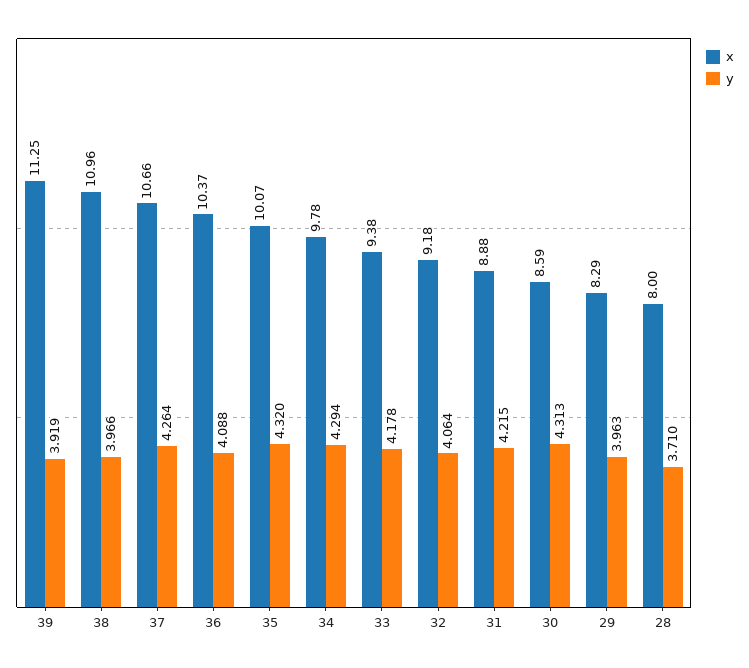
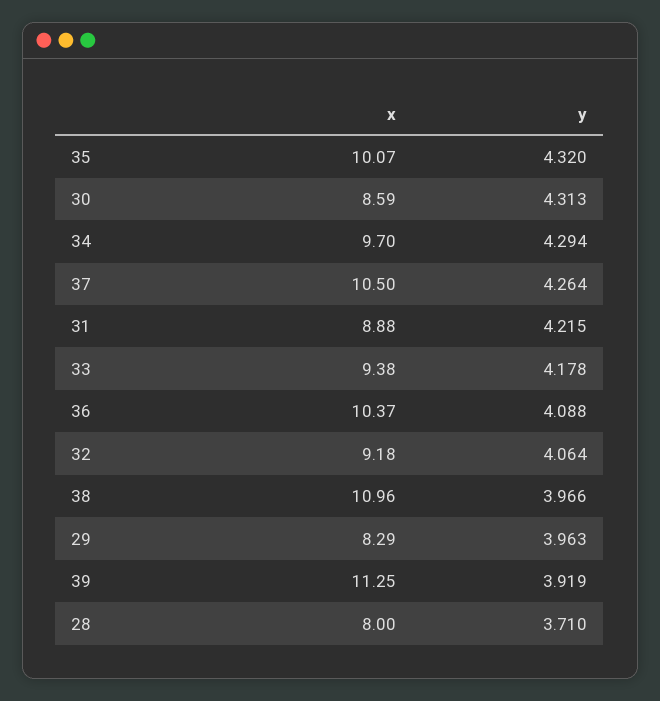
x, 37: 10.66 -> 10.5
x, 34: 9.78 -> 9.7

